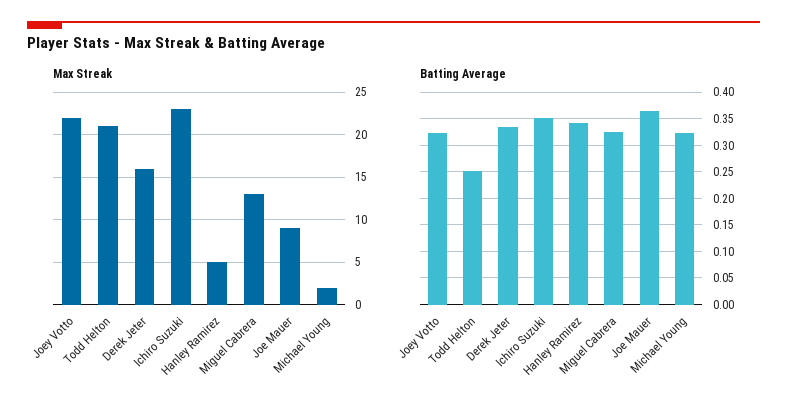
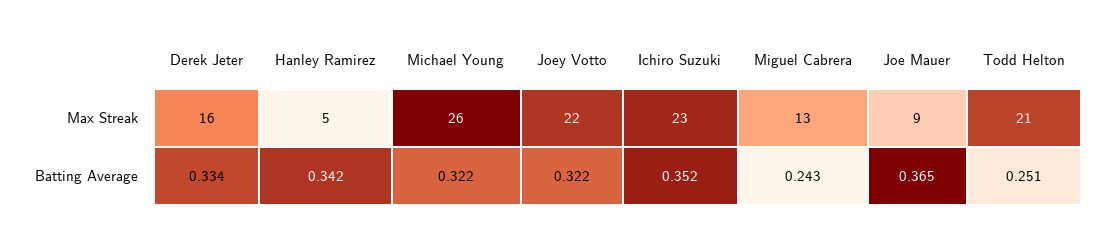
Max Streak, Michael Young: 2 -> 26
Batting Average, Miguel Cabrera: 0.325 -> 0.243

